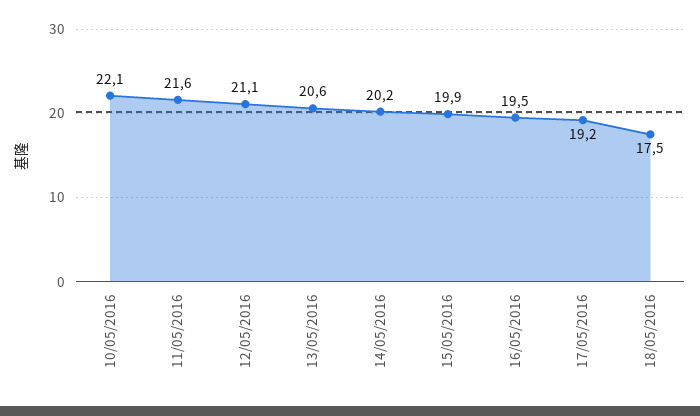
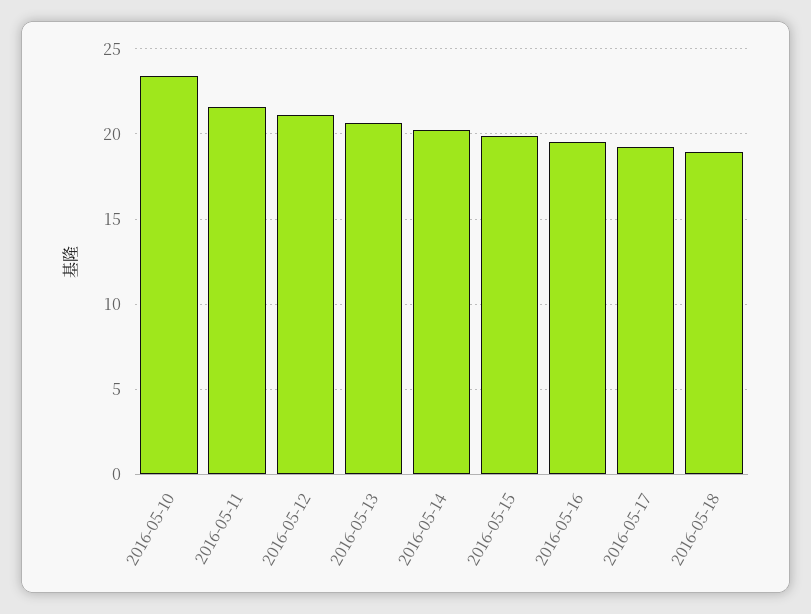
10/05/2016: 22.1 -> 23.5
18/05/2016: 17.5 -> 19

